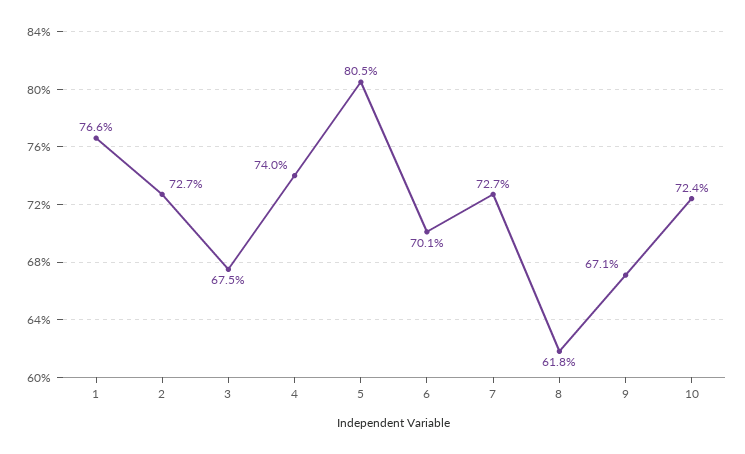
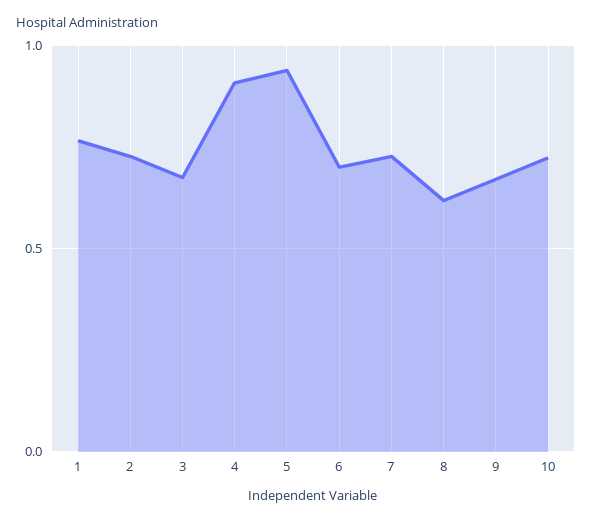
4: 0.74 -> 0.9
5: 0.805 -> 0.95

